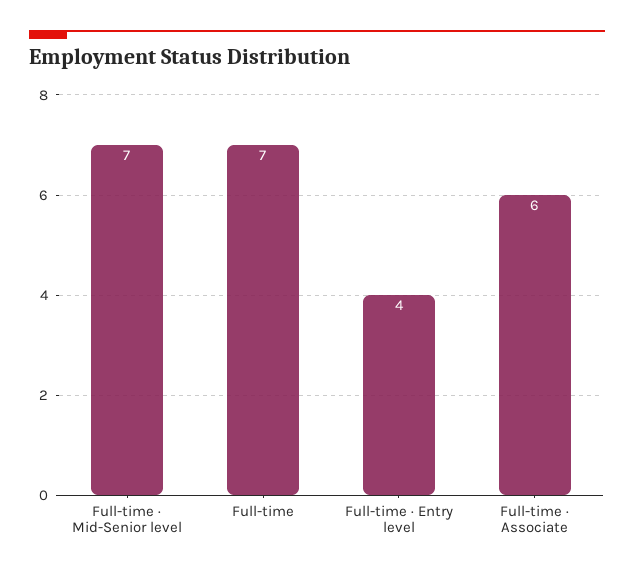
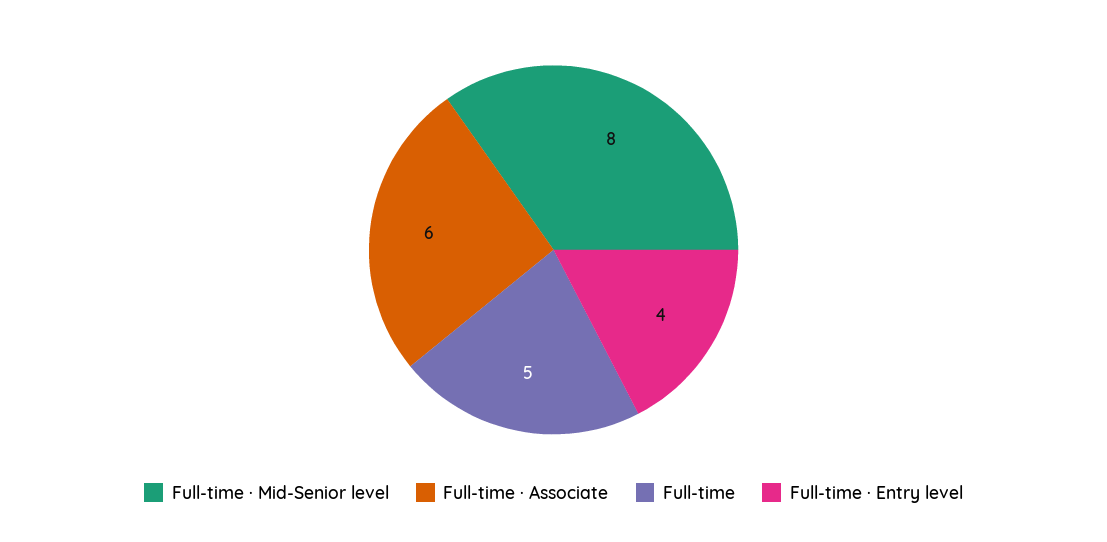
Full-time · Mid-Senior level: 7 -> 8
Full-time: 7 -> 5

